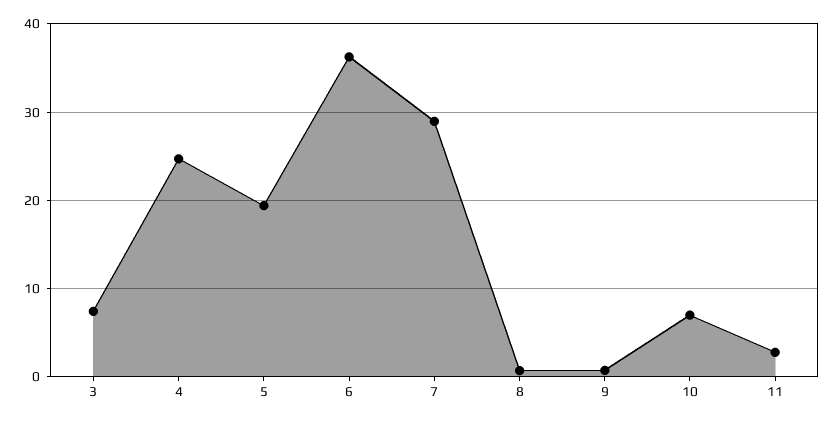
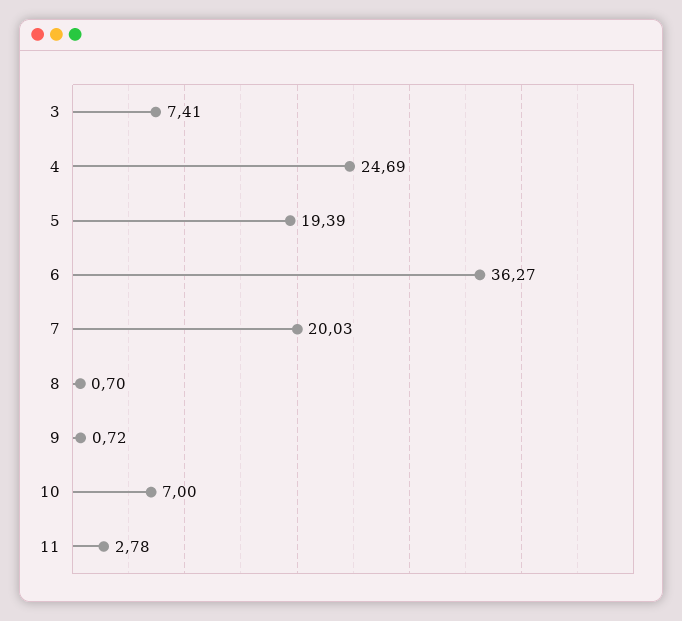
7: 29 -> 20.03

